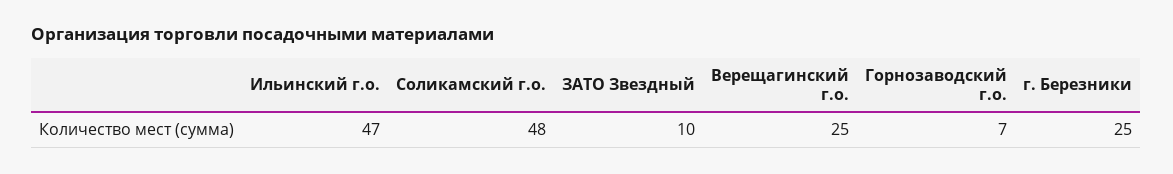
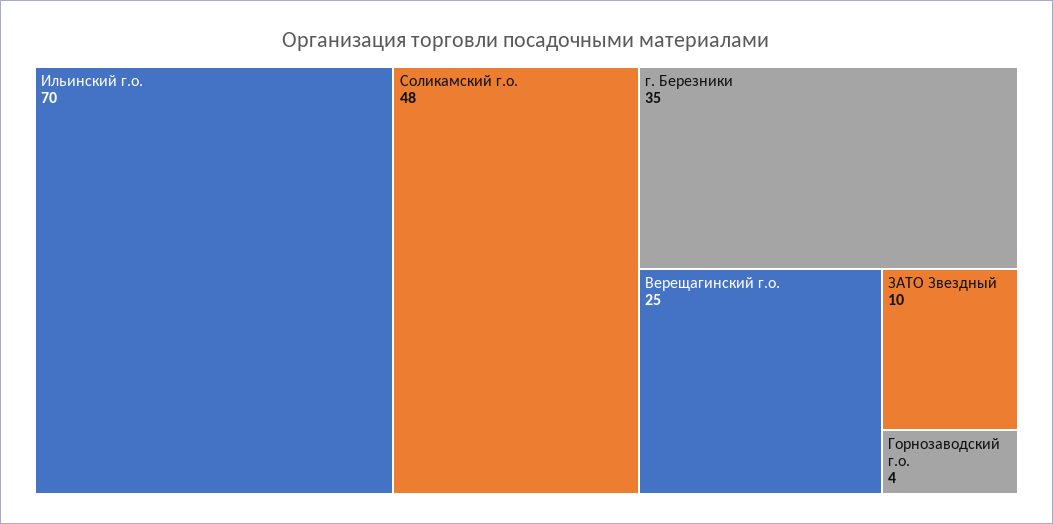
Ильинский г.о.: 47 -> 70
Горнозаводский г.о.: 7 -> 4
г. Березники: 25 -> 35

